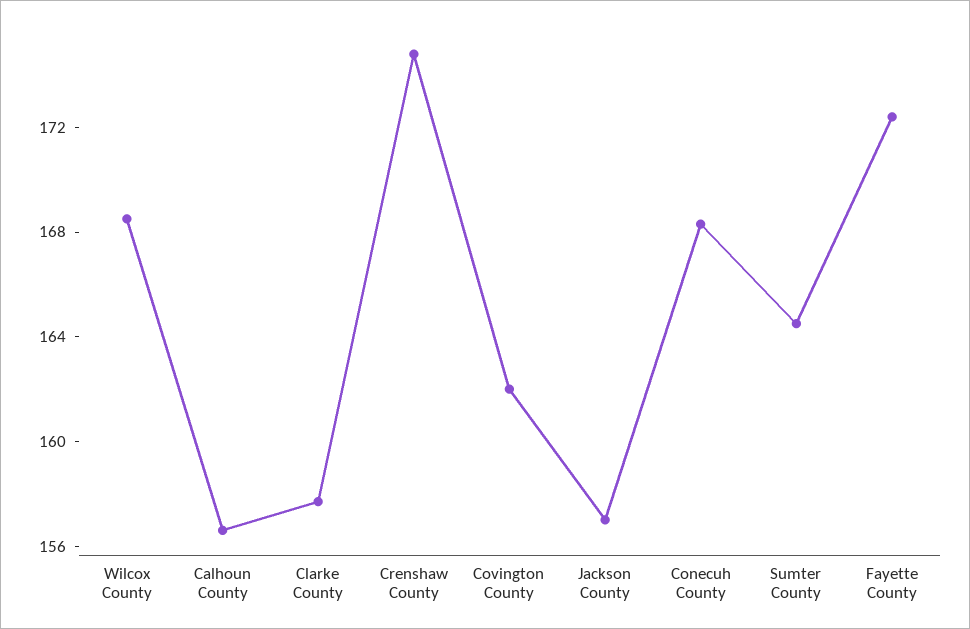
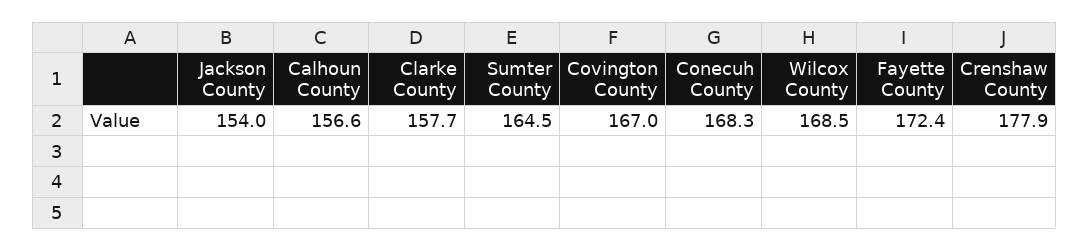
Crenshaw County: 175 -> 177.9
Covington County: 162 -> 167
Jackson County: 157 -> 154

